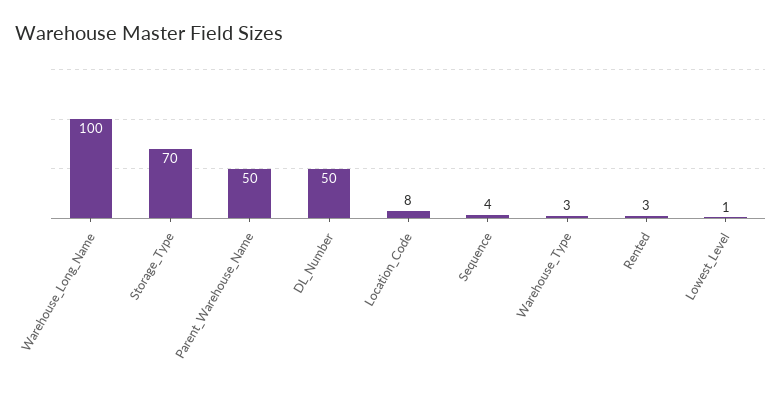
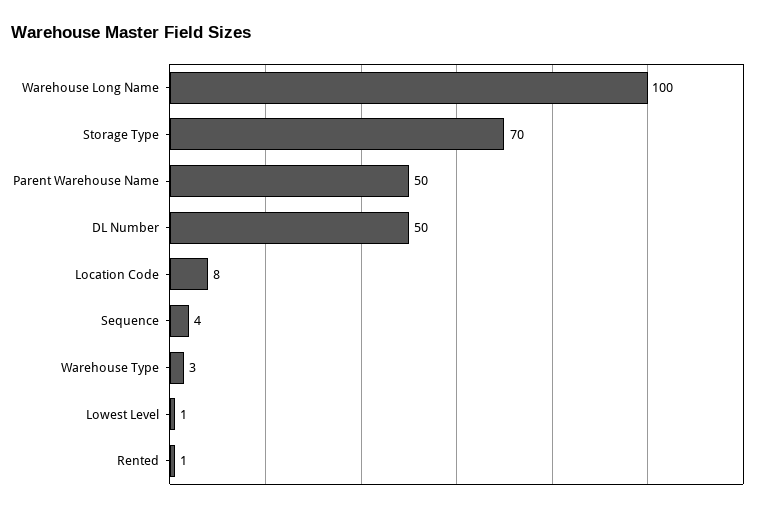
Rented: 3 -> 1

